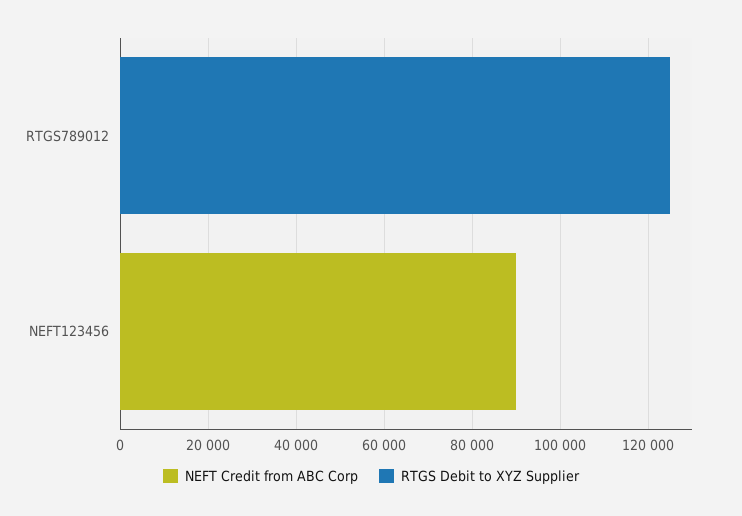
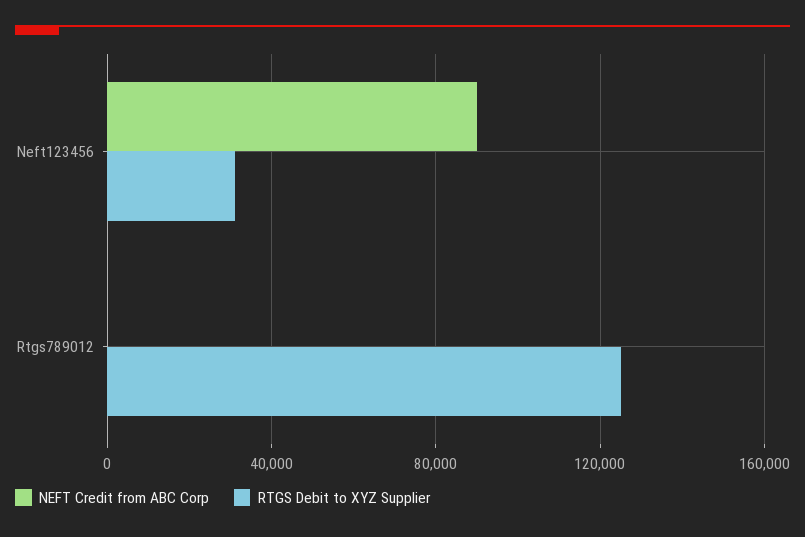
RTGS Debit to XYZ Supplier, NEFT123456: 0 -> 30000

